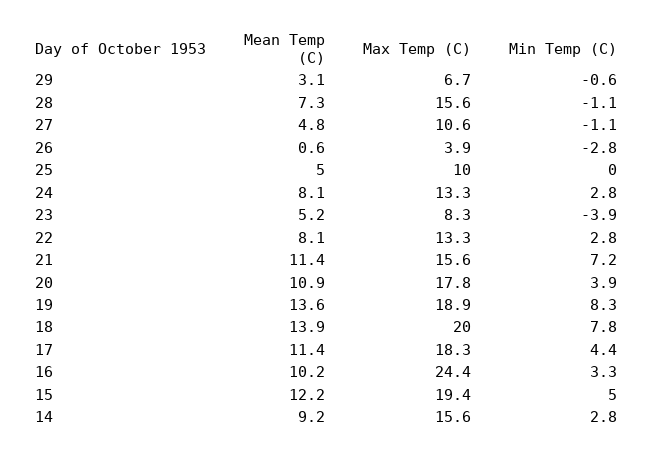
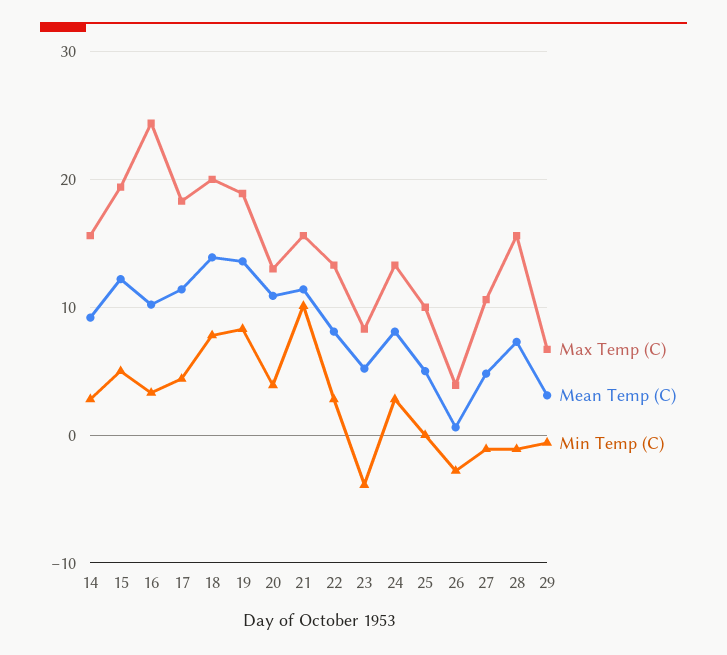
Min Temp (C), 21: 7.2 -> 10
Max Temp (C), 20: 17.8 -> 13

